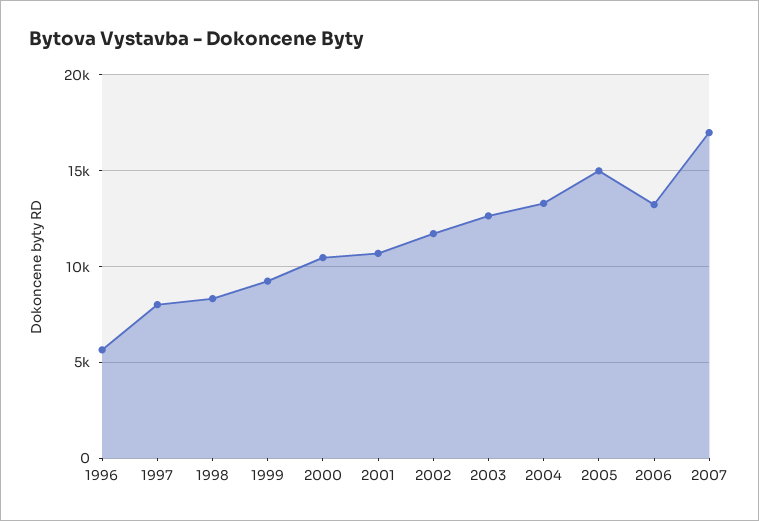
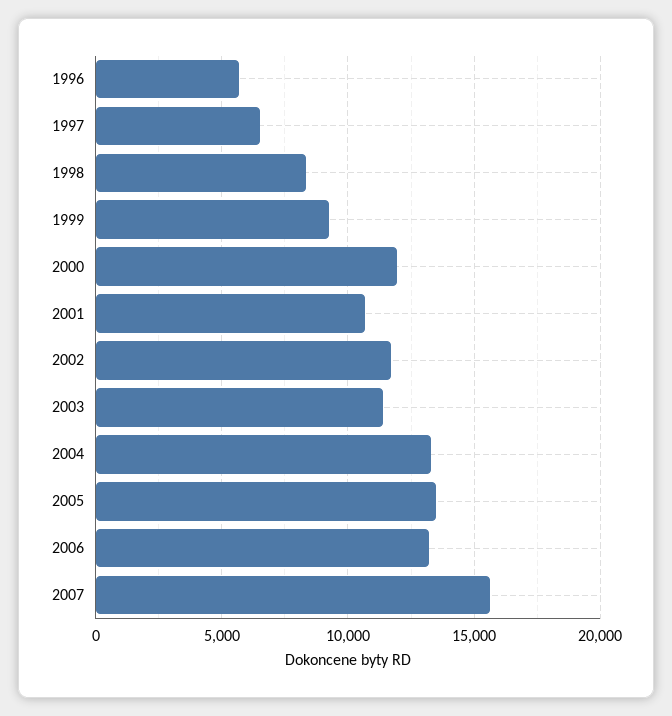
1997: 8000 -> 6500
2000: 10500 -> 12000
2003: 12500 -> 11500
2005: 15000 -> 13500
2007: 17000 -> 15500

